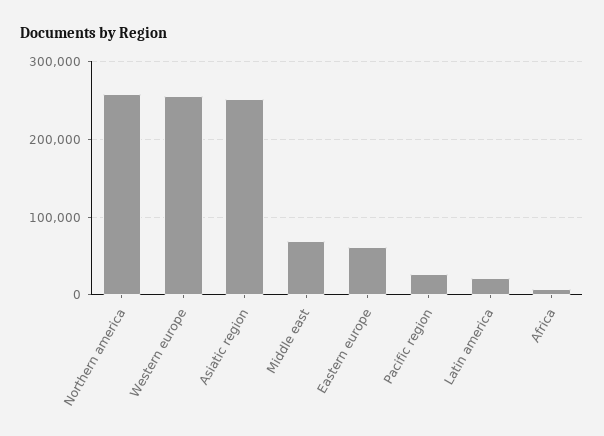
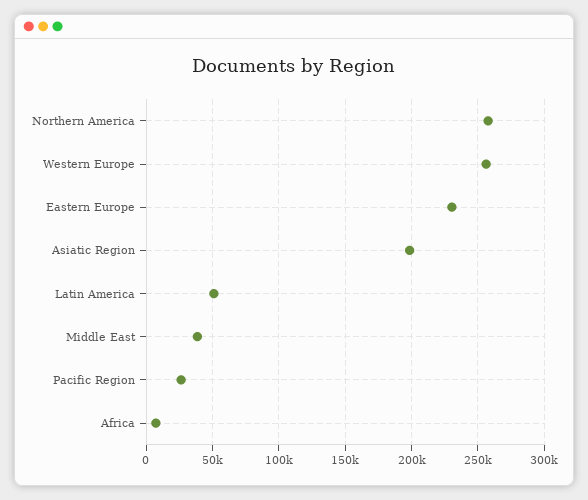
Asiatic region: 250000 -> 200000
Middle east: 70000 -> 40000
Eastern europe: 60000 -> 230000
Latin america: 20000 -> 50000

